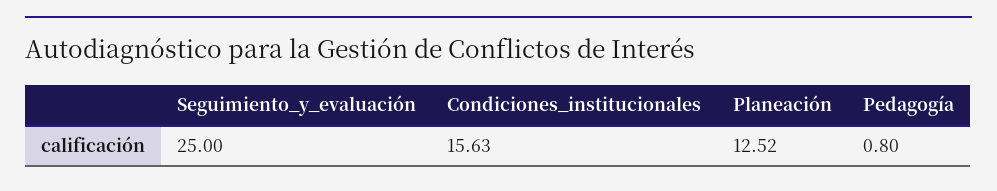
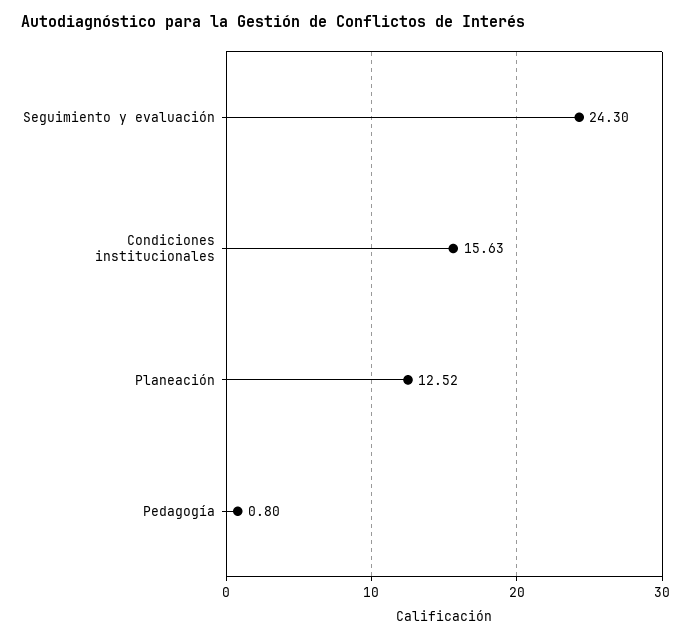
Seguimiento_y_evaluación: 25 -> 24.3

